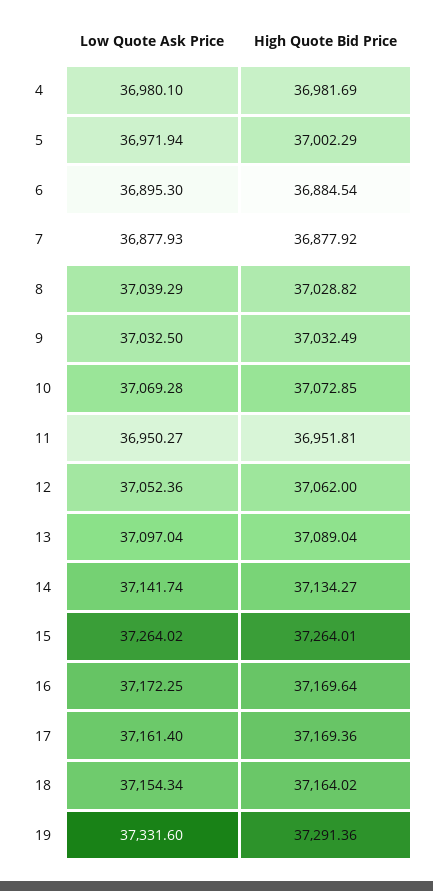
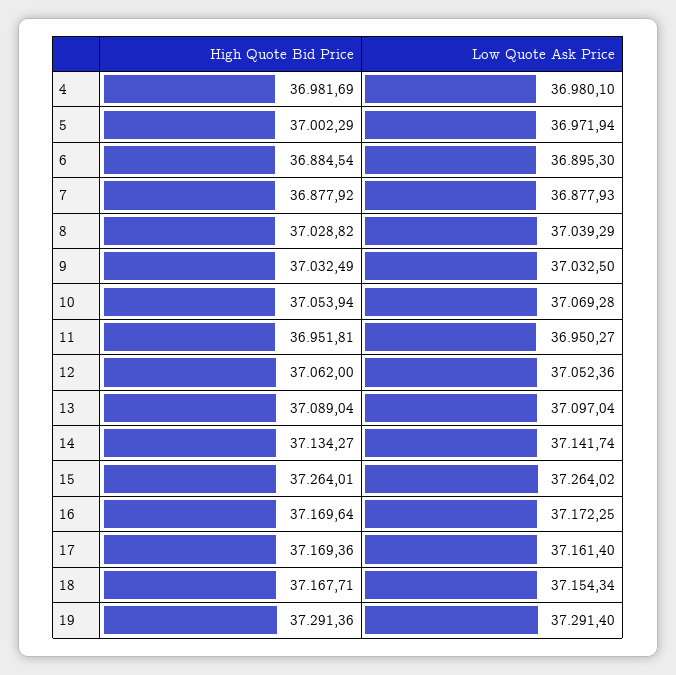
High Quote Bid Price, 10: 37072.85 -> 37053.94
High Quote Bid Price, 18: 37164.02 -> 37167.71
Low Quote Ask Price, 19: 37331.6 -> 37291.4

